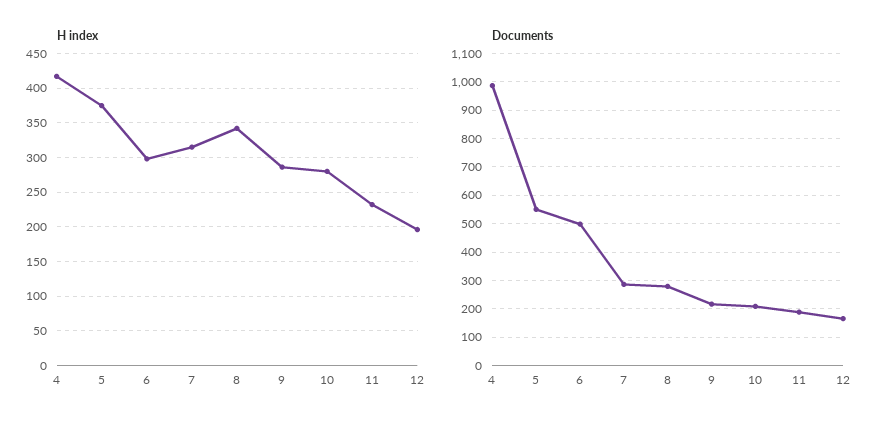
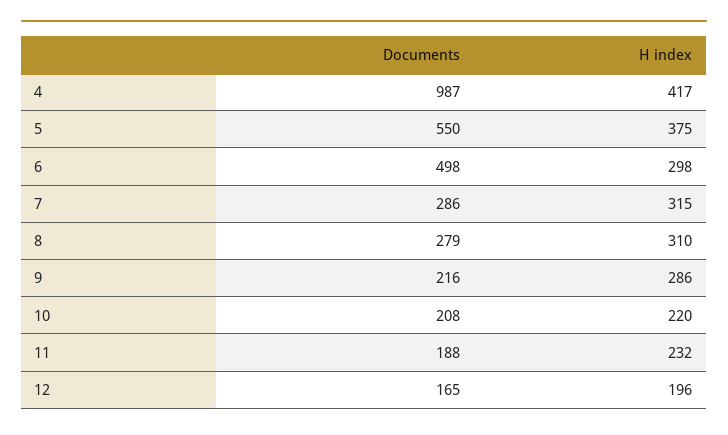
H index, 8: 340 -> 310
H index, 10: 280 -> 220

